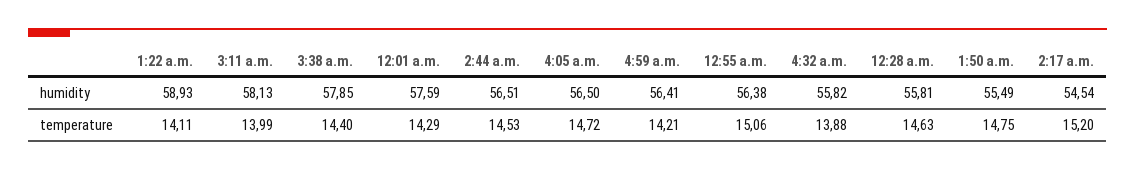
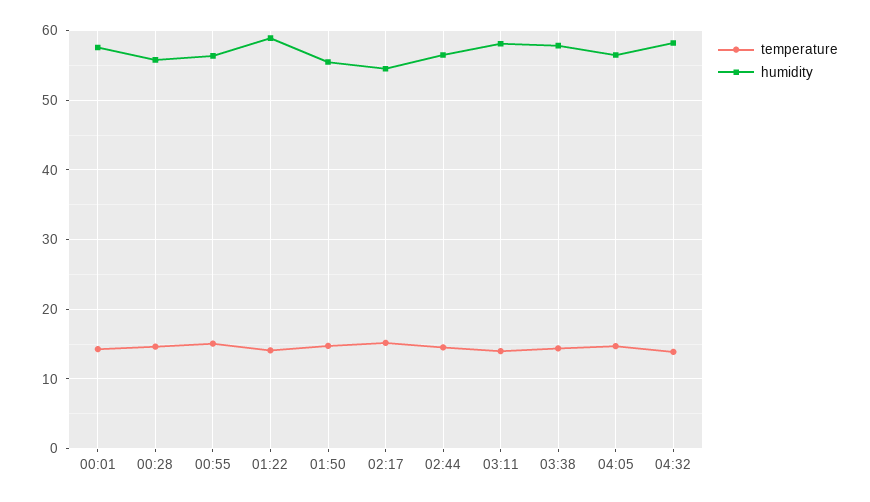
humidity, 4:59 a.m.: 56.41 -> none
humidity, 4:32 a.m.: 55.82 -> 58
temperature, 4:59 a.m.: 14.21 -> none

